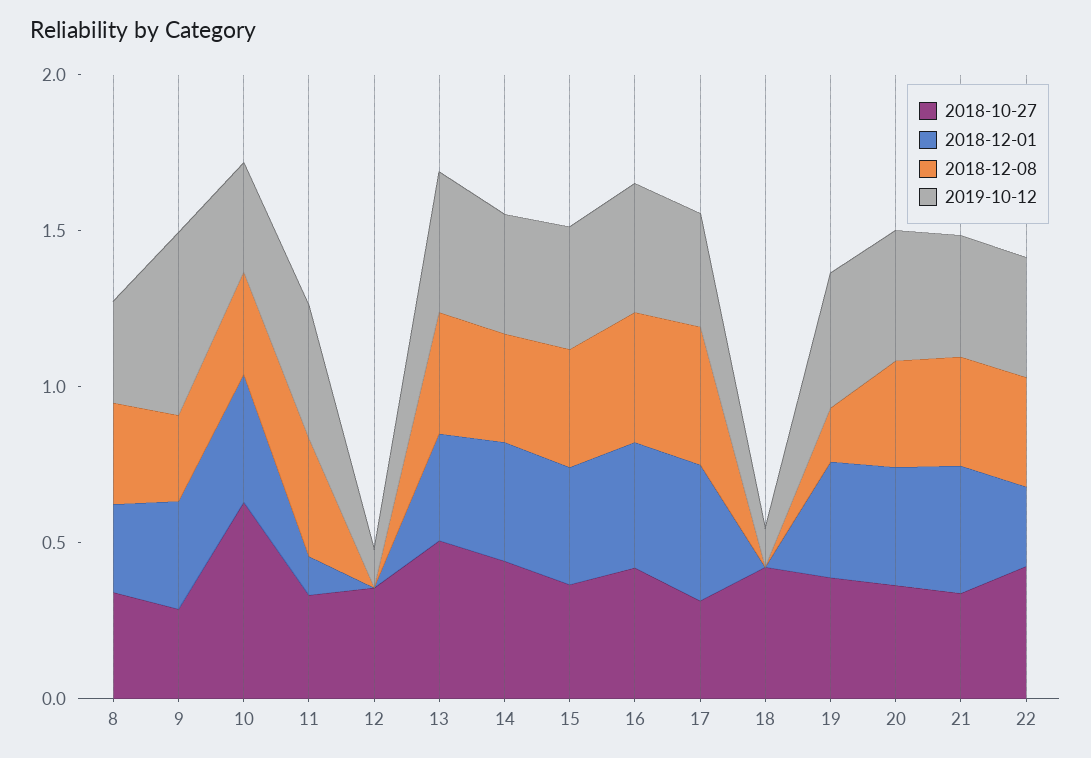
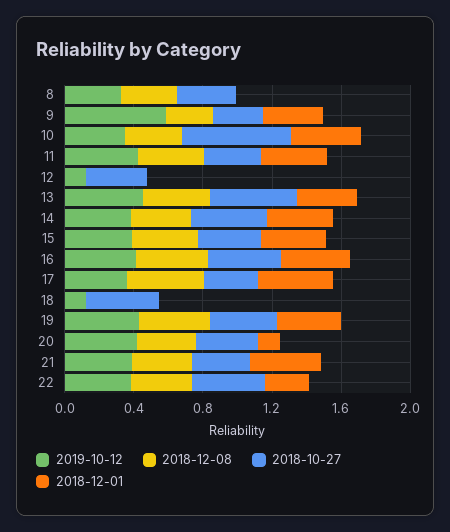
2018-12-01, 8: 0.3 -> 0
2018-12-01, 11: 0.1 -> 0.4
2018-12-08, 19: 0.2 -> 0.4
2018-12-01, 20: 0.4 -> 0.1

